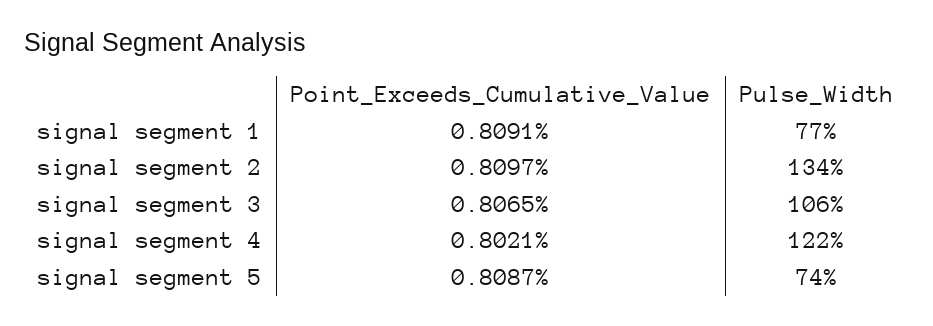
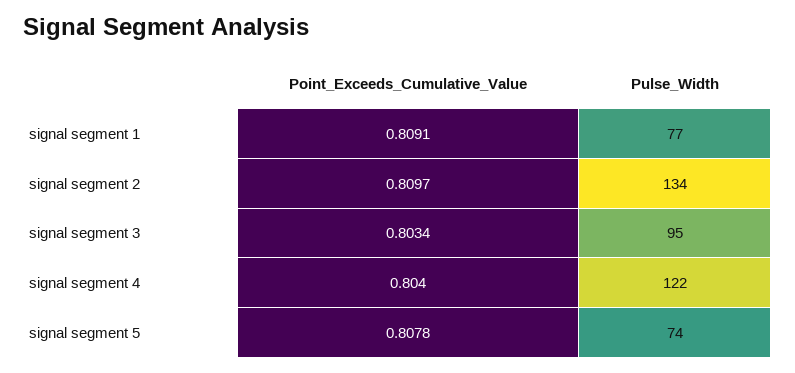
Point_Exceeds_Cumulative_Value, signal segment 3: 0.8065 -> 0.8034
Pulse_Width, signal segment 3: 106 -> 95
Point_Exceeds_Cumulative_Value, signal segment 4: 0.8021 -> 0.804
Point_Exceeds_Cumulative_Value, signal segment 5: 0.8087 -> 0.8078

